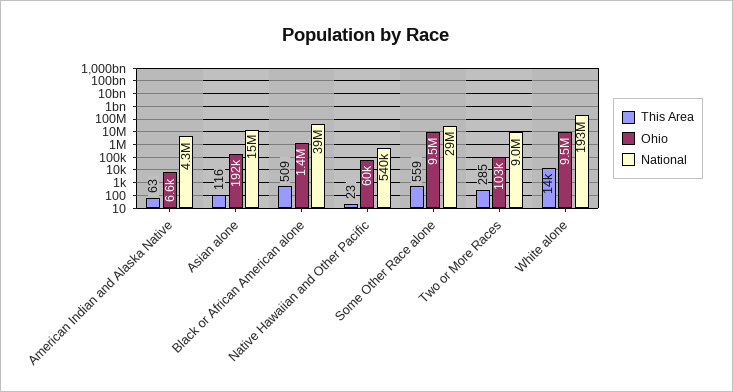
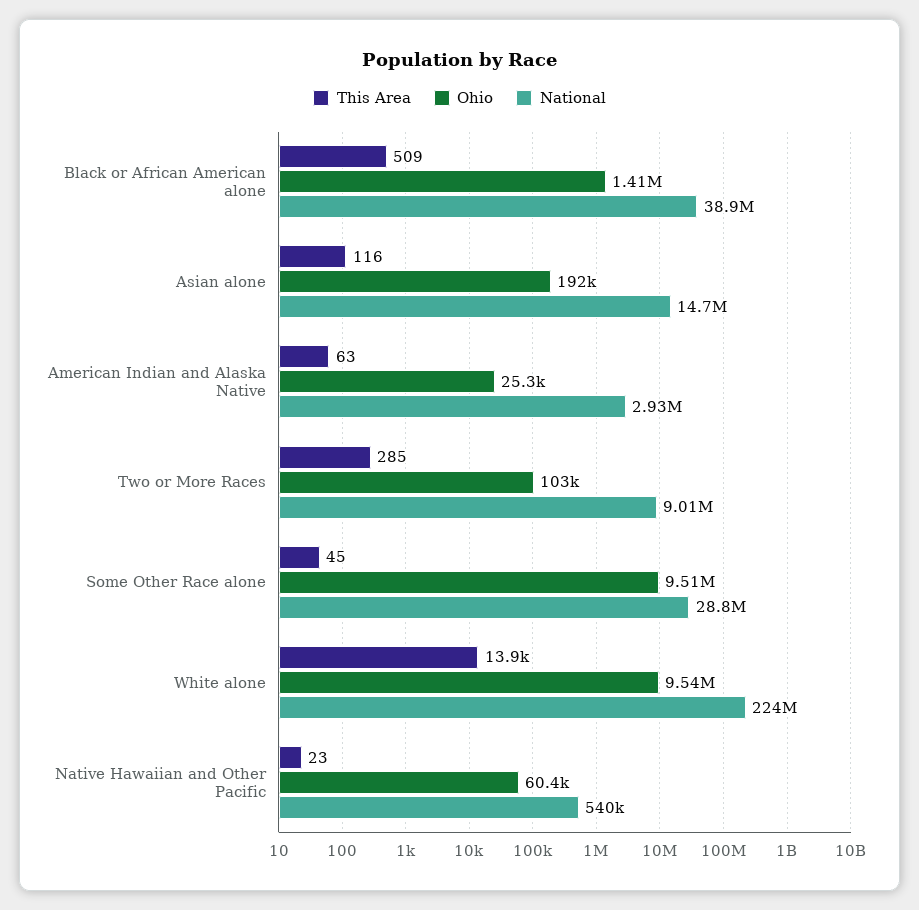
Ohio, American Indian and Alaska Native: 6600 -> 25300
National, American Indian and Alaska Native: 4300000 -> 2930000
This Area, Some Other Race alone: 559 -> 45
National, White alone: 193000000 -> 224000000

